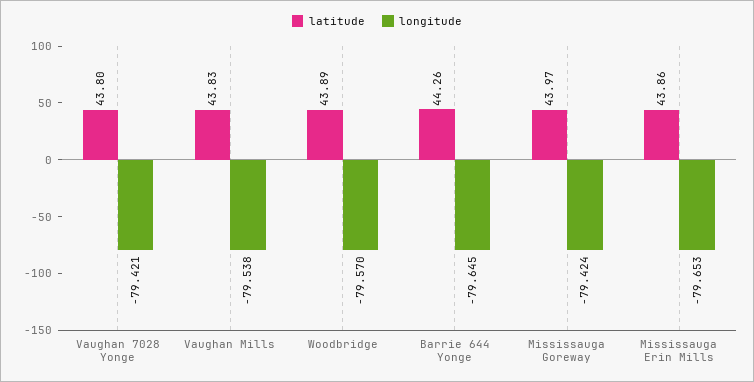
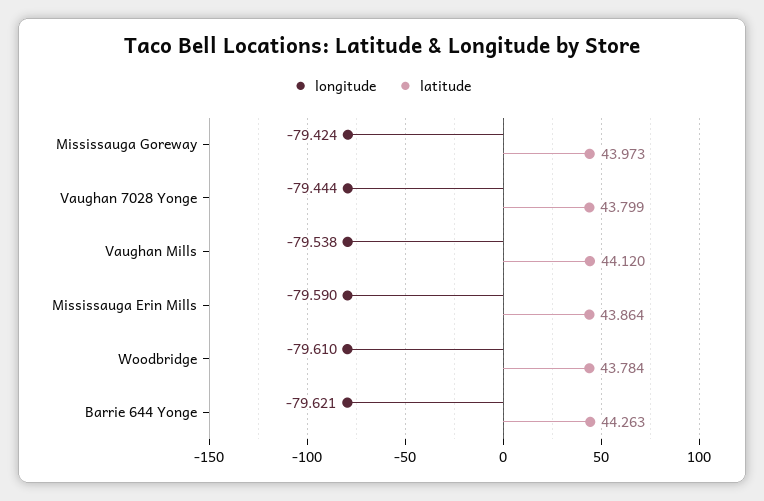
longitude, Vaughan 7028 Yonge: -79.421 -> -79.444
latitude, Vaughan Mills: 43.83 -> 44.12
latitude, Woodbridge: 43.89 -> 43.784
longitude, Woodbridge: -79.57 -> -79.61
longitude, Barrie 644 Yonge: -79.645 -> -79.621
longitude, Mississauga Erin Mills: -79.653 -> -79.59

